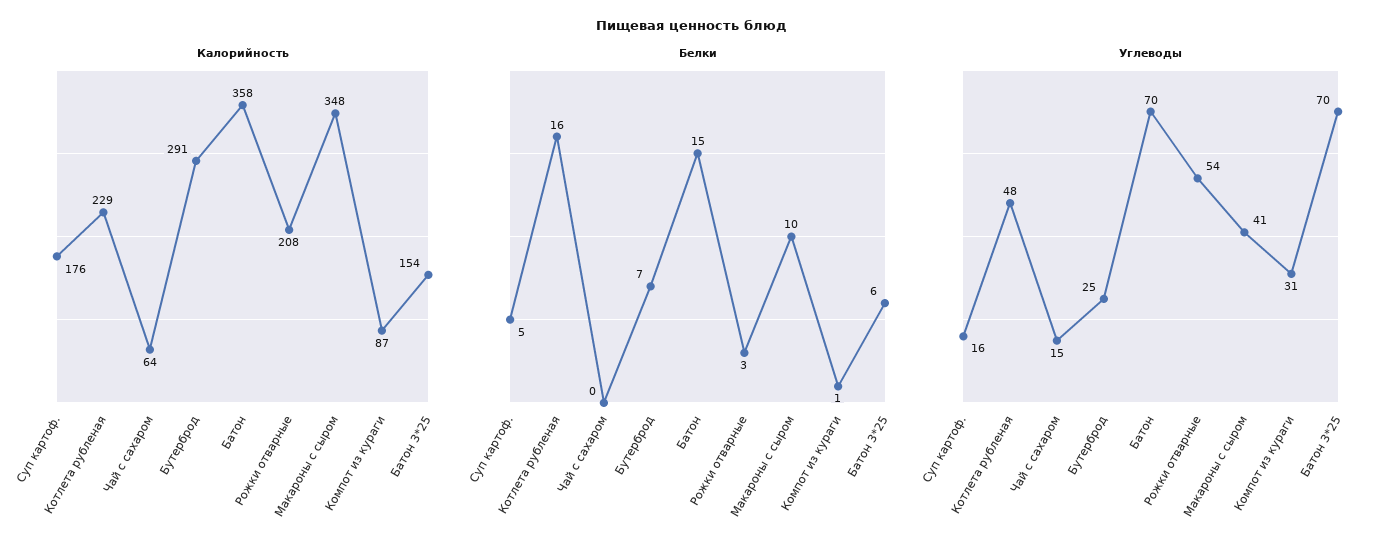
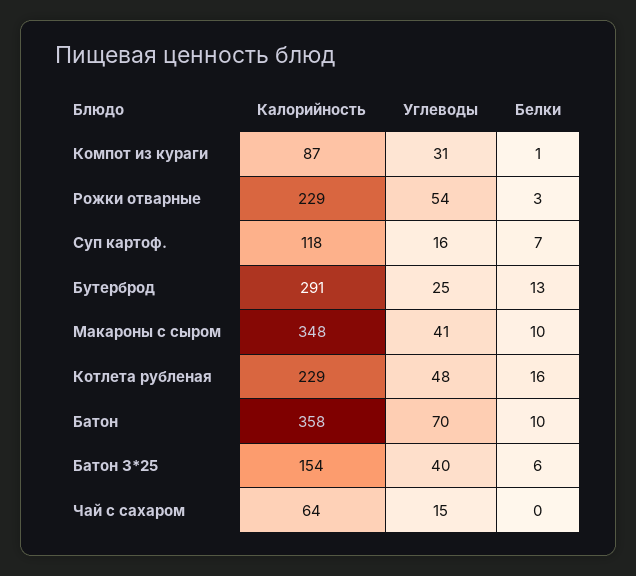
Калорийность, Суп картоф.: 176 -> 118
Калорийность, Рожки отварные: 208 -> 229
Белки, Суп картоф.: 5 -> 7
Белки, Бутерброд: 7 -> 13
Белки, Батон: 15 -> 10
Углеводы, Батон 3*25: 70 -> 40

